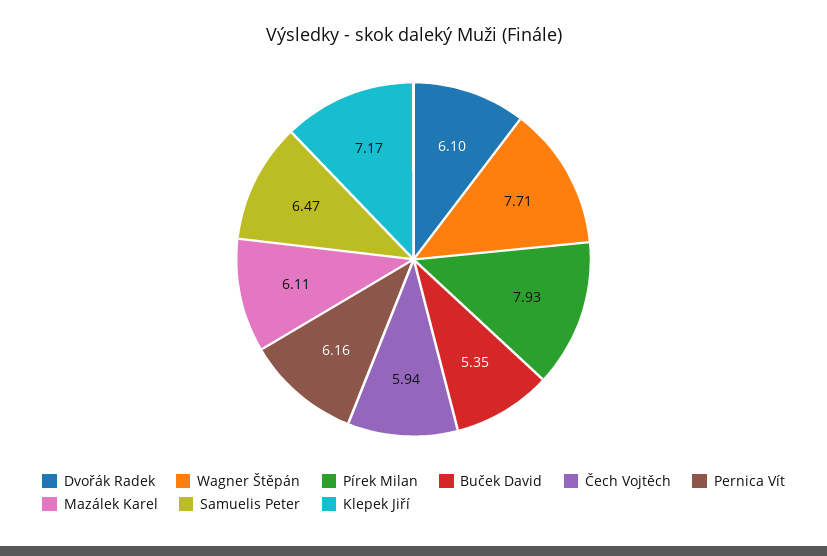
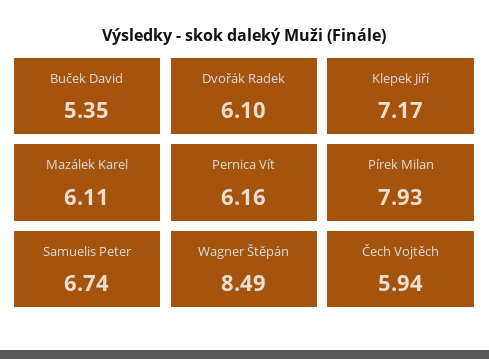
Wagner Štěpán: 7.71 -> 8.49
Samuelis Peter: 6.47 -> 6.74

